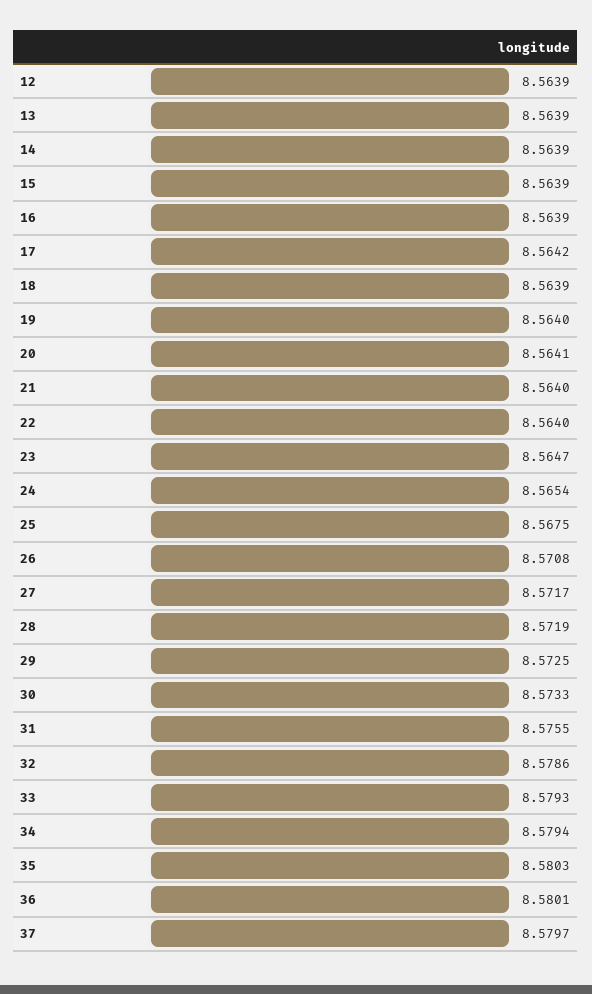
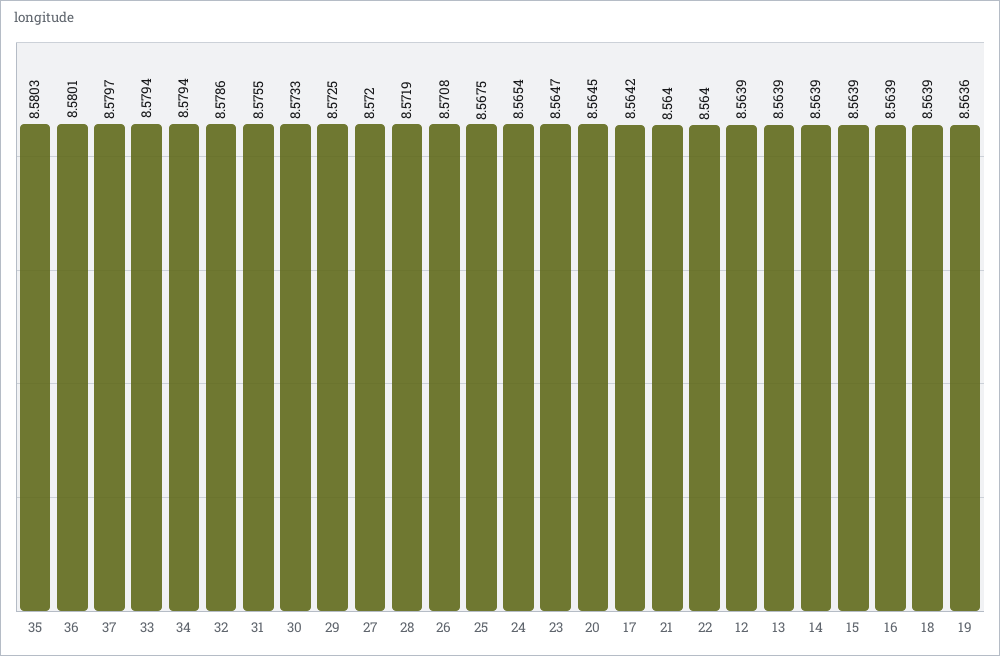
19: 8.564 -> 8.5636
20: 8.5641 -> 8.5645
27: 8.5717 -> 8.572
33: 8.5793 -> 8.5794

